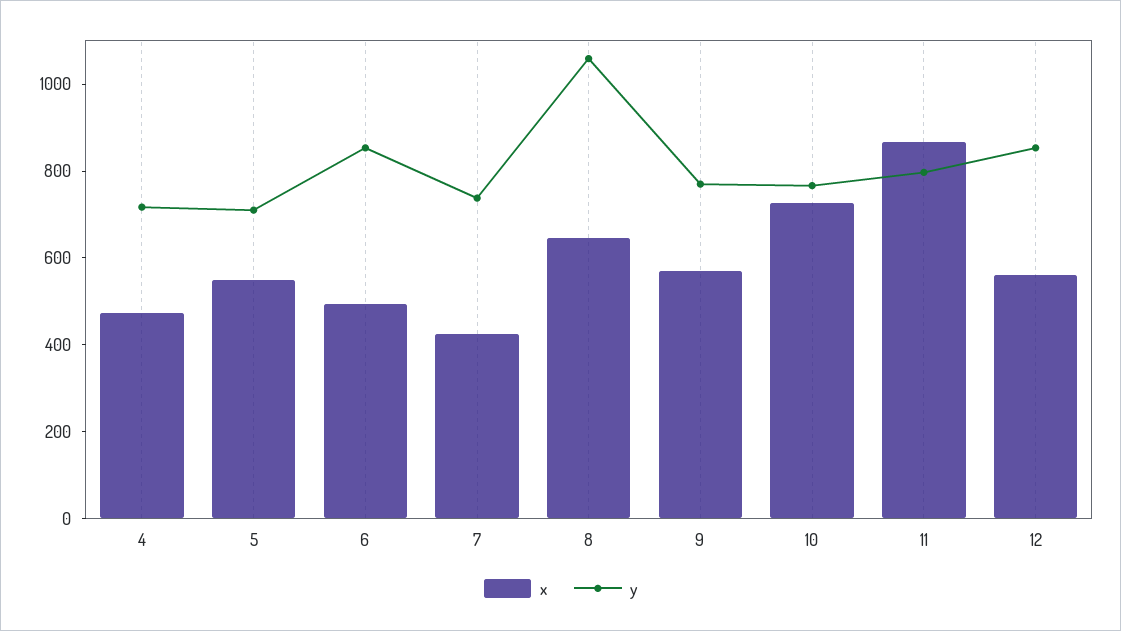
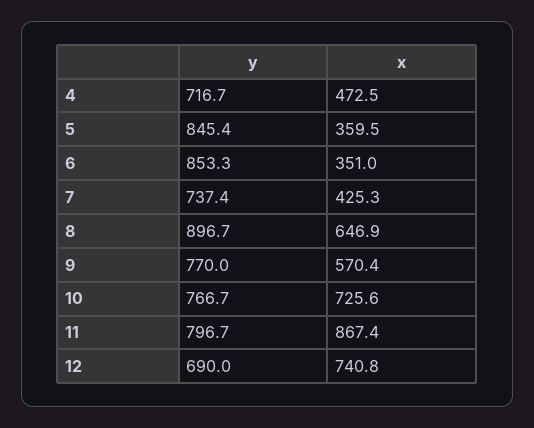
x, 5: 550 -> 359.5
y, 5: 700 -> 845.4
x, 6: 500 -> 351
y, 8: 1050 -> 896.7
x, 12: 550 -> 740.8
y, 12: 850 -> 690

